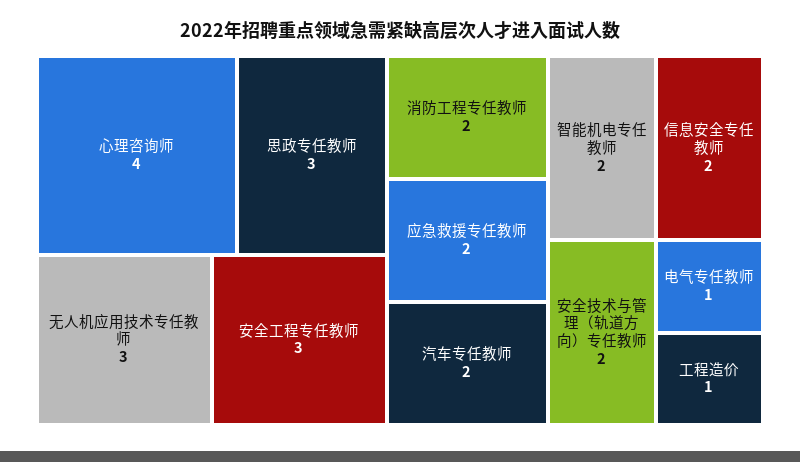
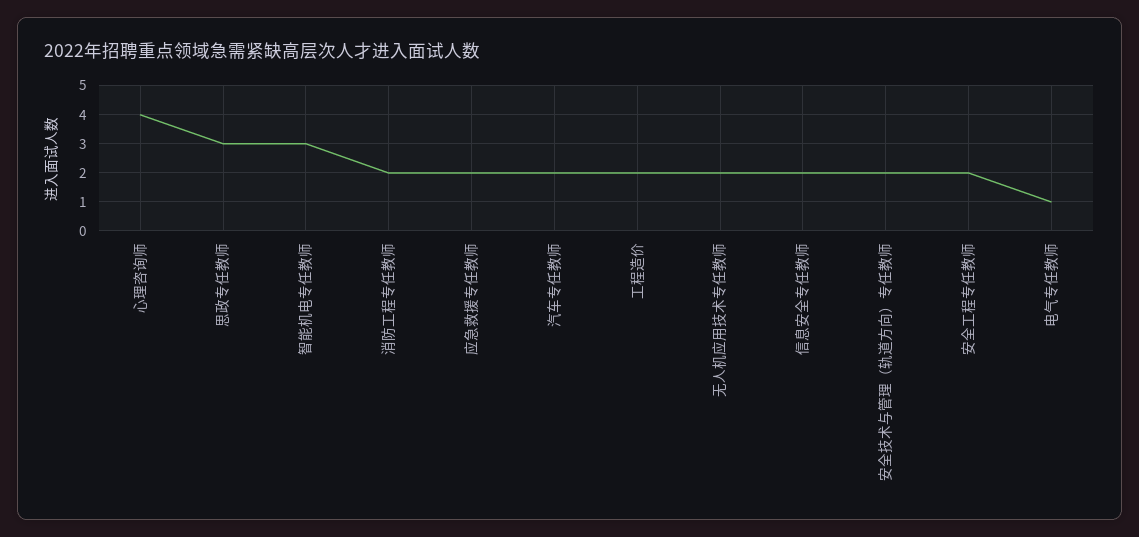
无人机应用技术专任教师: 3 -> 2
安全工程专任教师: 3 -> 2
智能机电专任教师: 2 -> 3
工程造价: 1 -> 2

